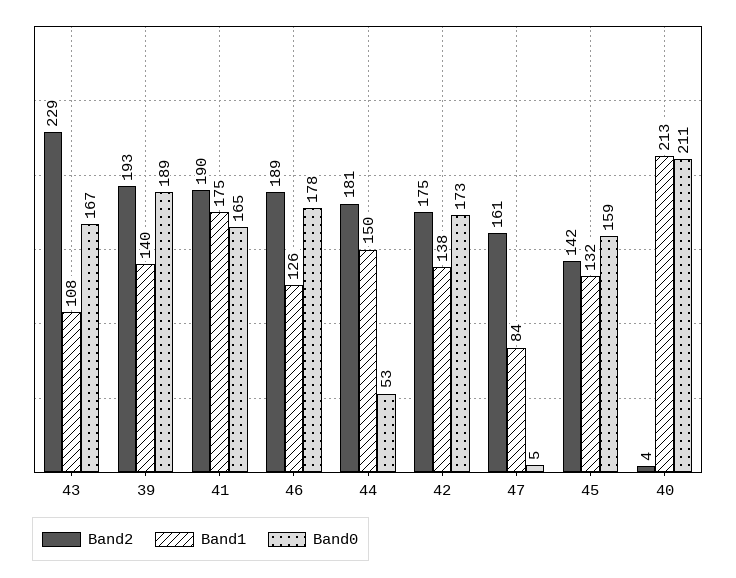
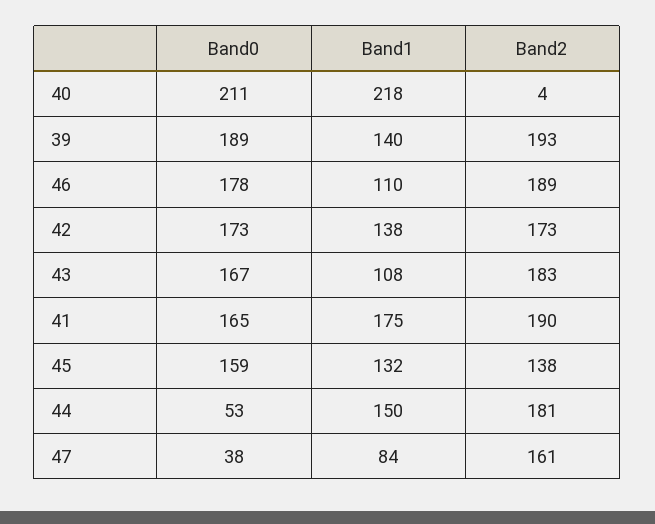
Band2, 43: 229 -> 183
Band1, 46: 126 -> 110
Band2, 42: 175 -> 173
Band0, 47: 5 -> 38
Band2, 45: 142 -> 138
Band1, 40: 213 -> 218

